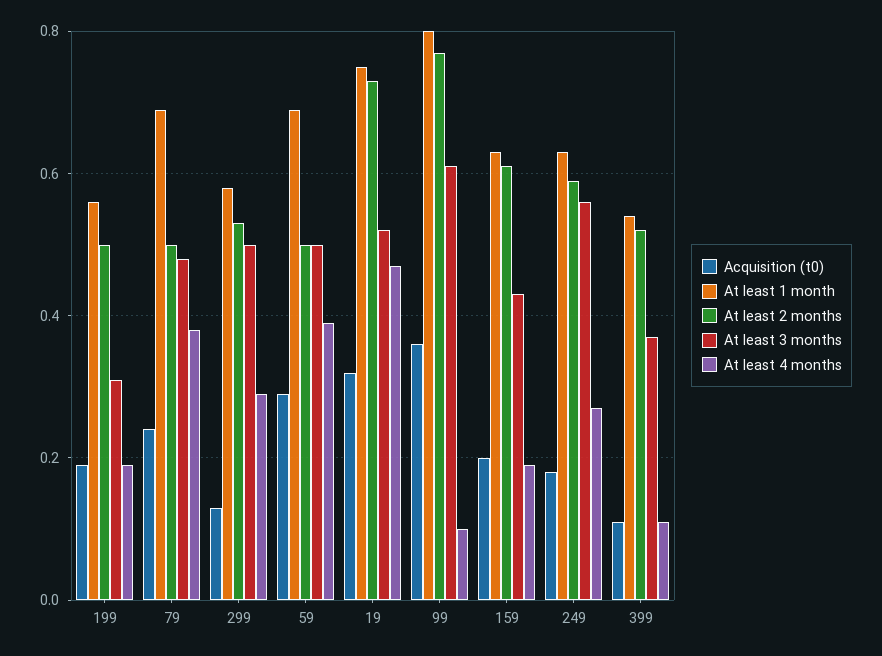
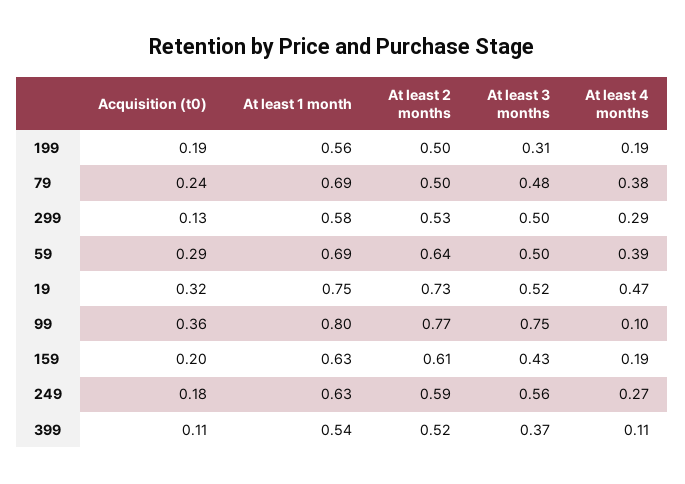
At least 2 months, 59: 0.5 -> 0.64
At least 3 months, 99: 0.6 -> 0.75

